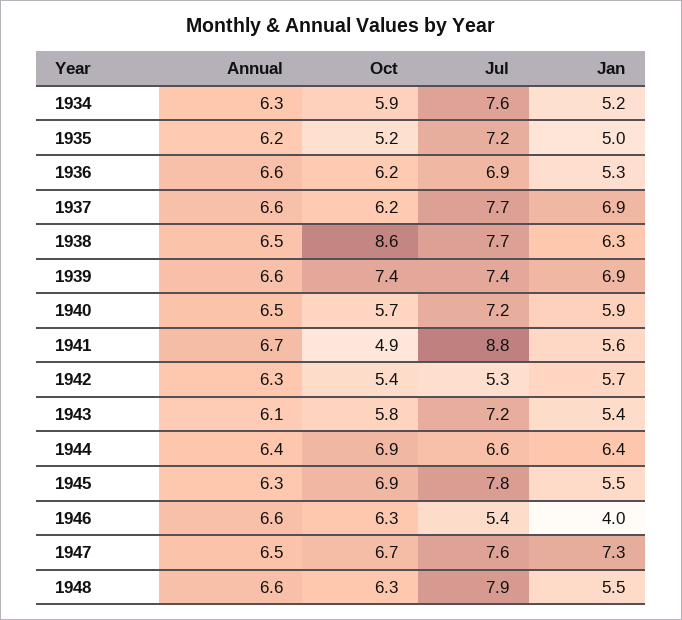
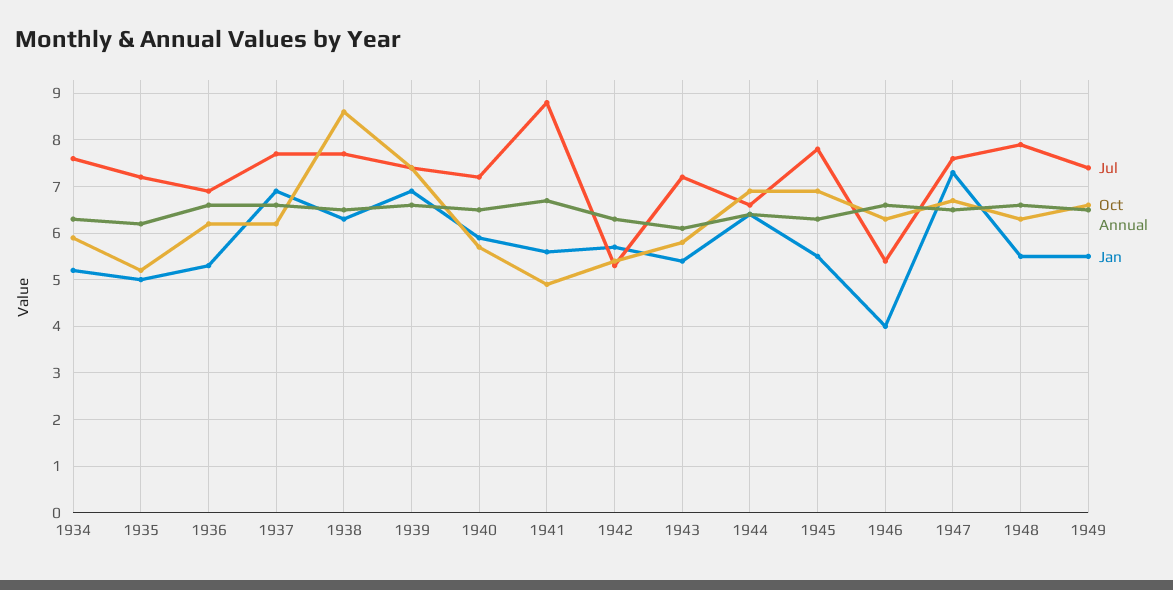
Jul, 1949: none -> 7.5
Oct, 1949: none -> 6.5
Annual, 1949: none -> 6.5
Jan, 1949: none -> 5.5

